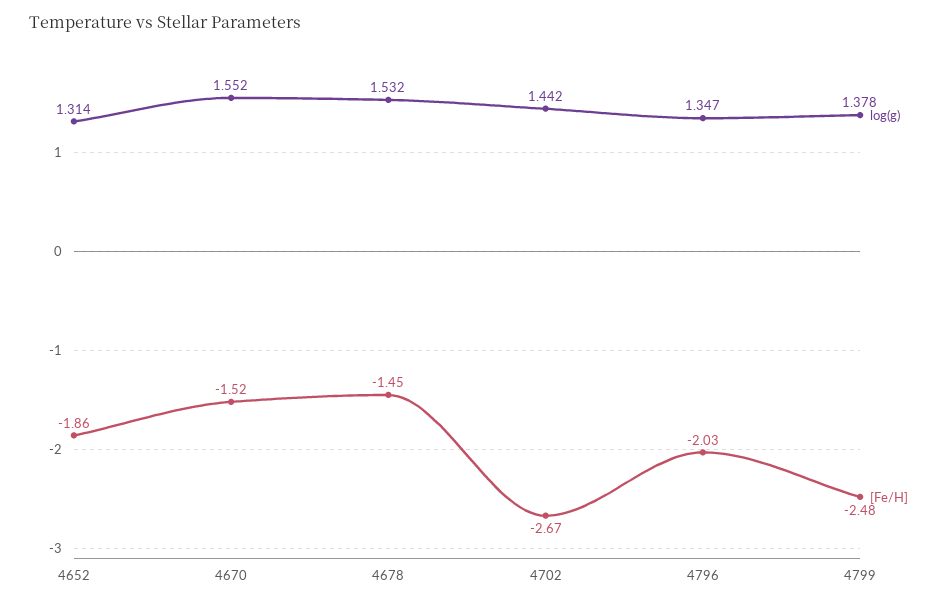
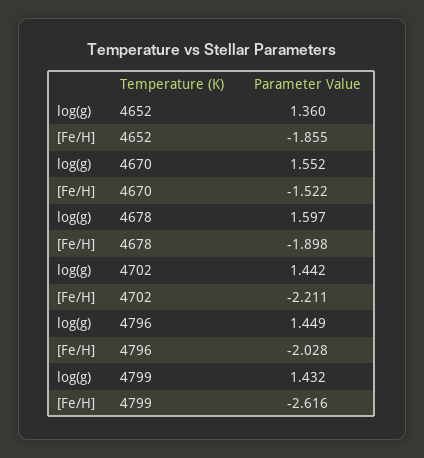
log(g), 4652: 1.314 -> 1.36
log(g), 4678: 1.532 -> 1.597
[Fe/H], 4678: -1.45 -> -1.898
[Fe/H], 4702: -2.67 -> -2.211
log(g), 4796: 1.347 -> 1.449
log(g), 4799: 1.378 -> 1.432
[Fe/H], 4799: -2.48 -> -2.616

